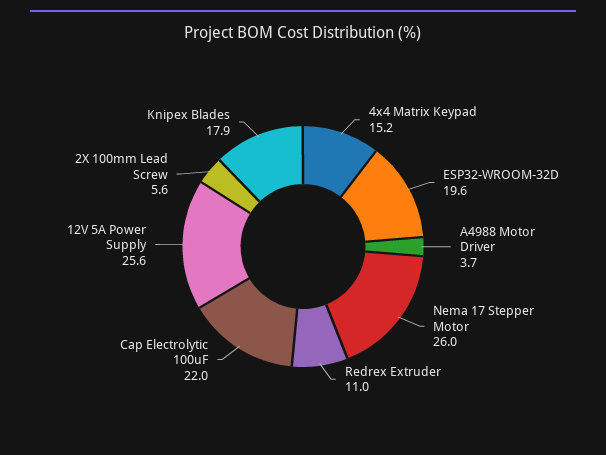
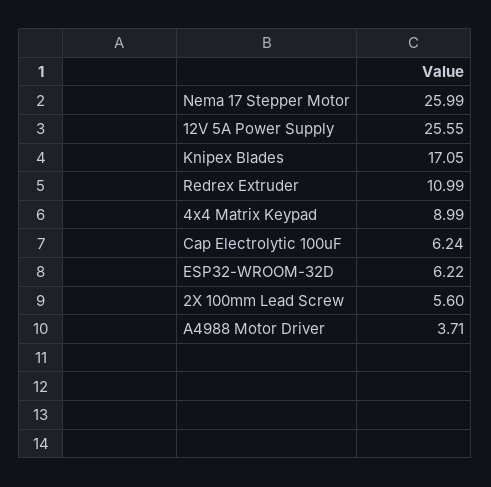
4x4 Matrix Keypad: 15.2 -> 8.99
ESP32-WROOM-32D: 19.6 -> 6.22
Cap Electrolytic 100uF: 22 -> 6.24
Knipex Blades: 17.9 -> 17.05

